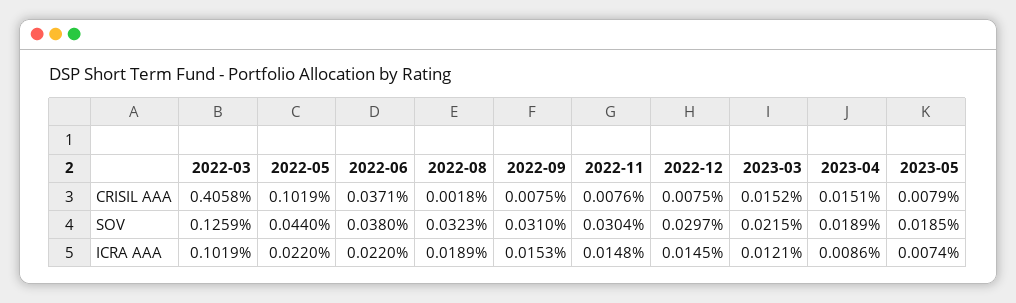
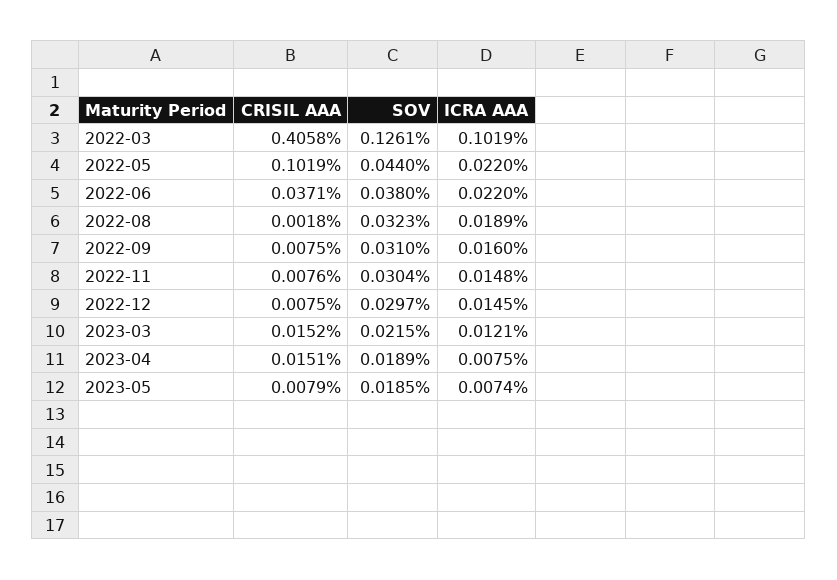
2022-03, SOV: 0.1259 -> 0.1261
2022-09, ICRA AAA: 0.0153 -> 0.016
2023-04, ICRA AAA: 0.0086 -> 0.0075

